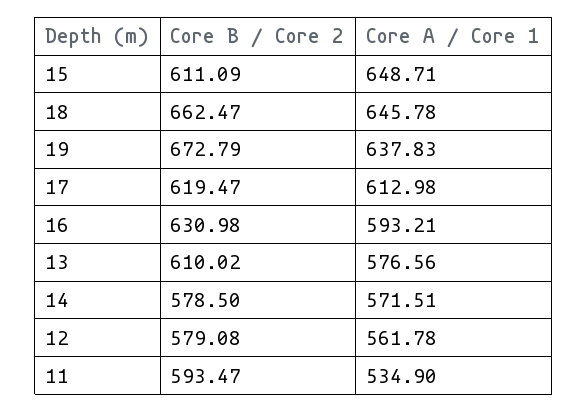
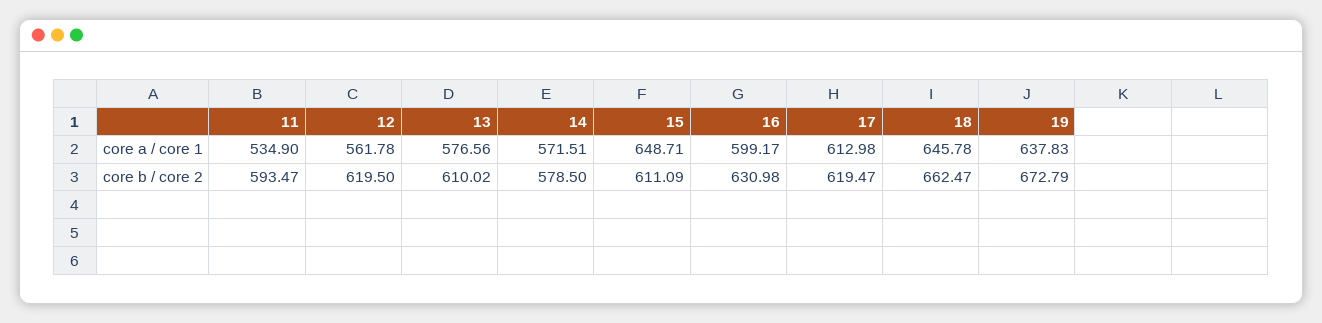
Core A / Core 1, 16: 593.21 -> 599.17
Core B / Core 2, 12: 579.08 -> 619.5

